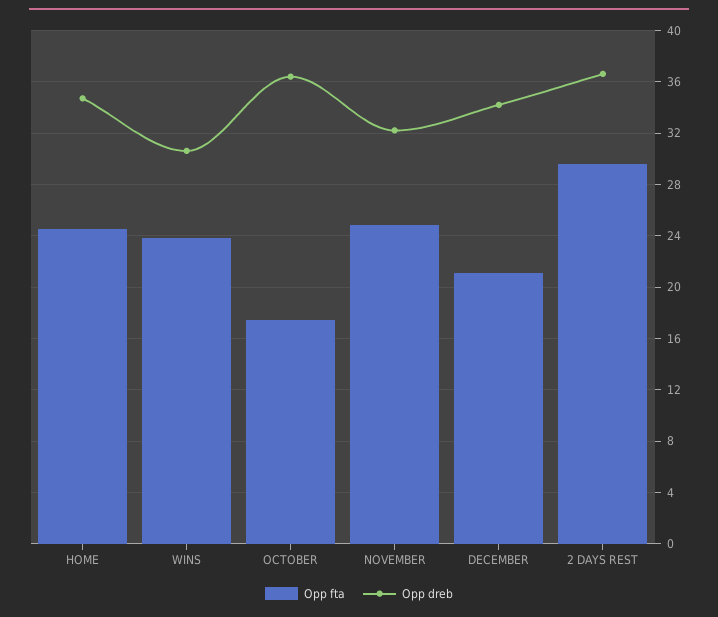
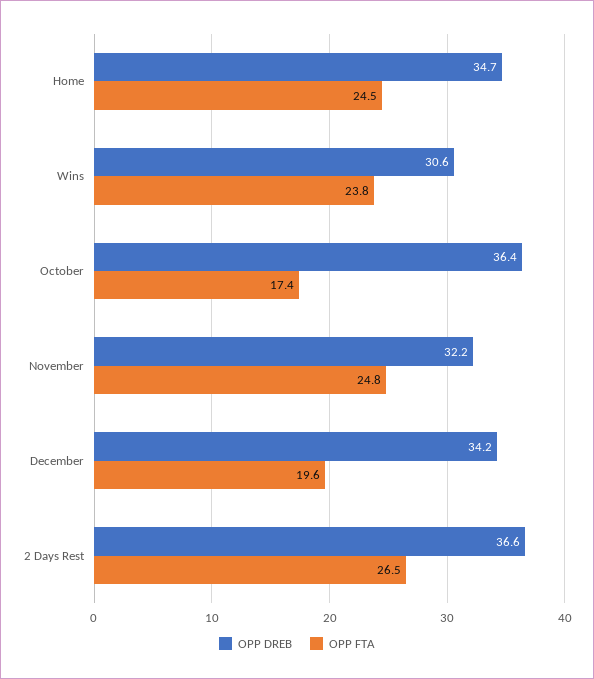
Opp fta, DECEMBER: 21 -> 19.6
Opp fta, 2 DAYS REST: 29.5 -> 26.5

